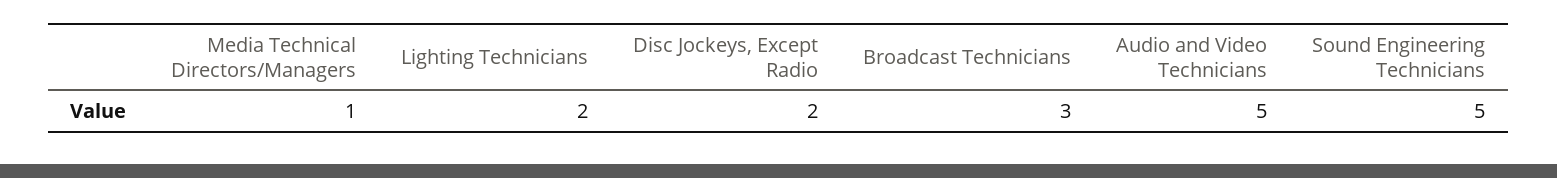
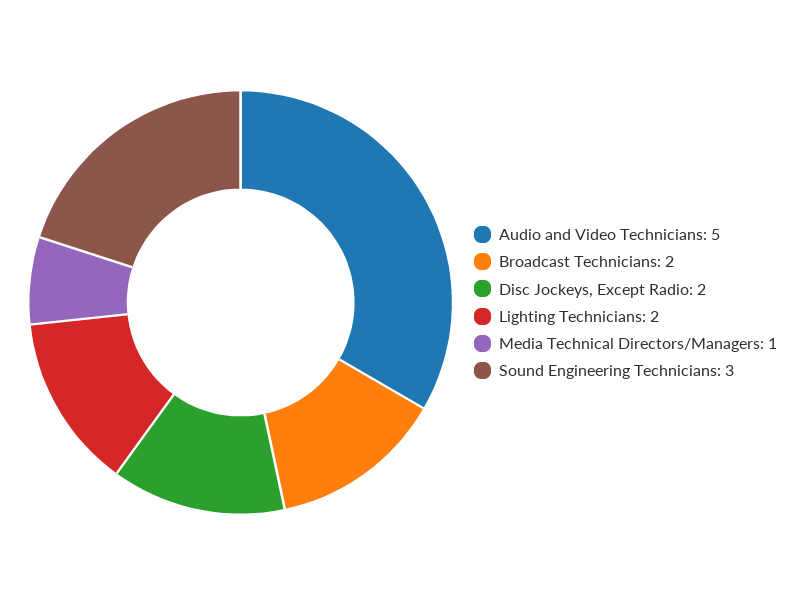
Broadcast Technicians: 3 -> 2
Sound Engineering Technicians: 5 -> 3

